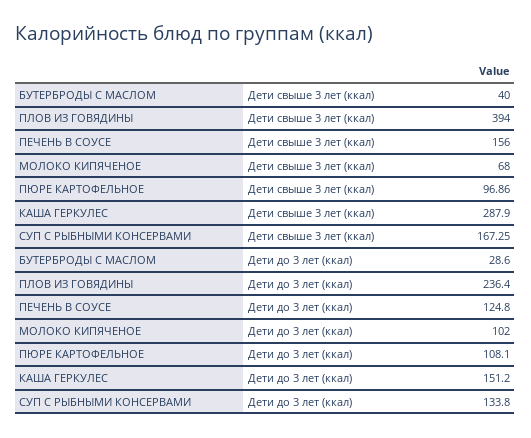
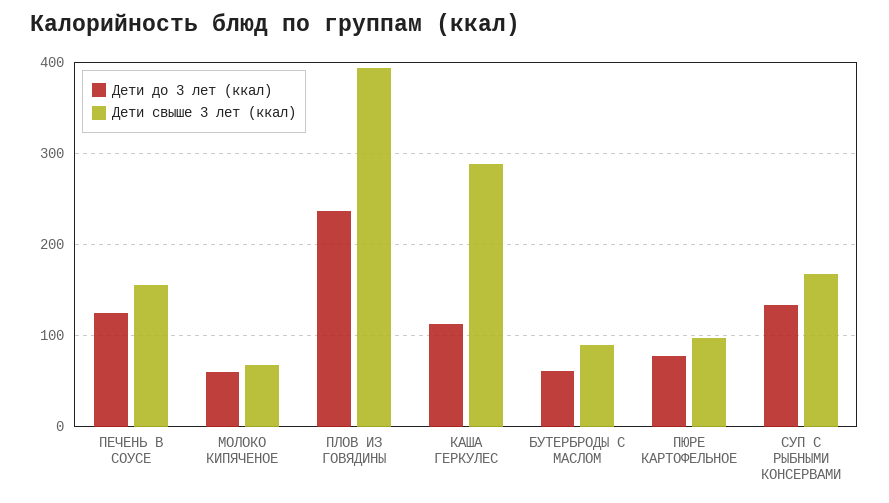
Дети свыше 3 лет (ккал), БУТЕРБРОДЫ С МАСЛОМ: 40 -> 90
Дети до 3 лет (ккал), БУТЕРБРОДЫ С МАСЛОМ: 28.6 -> 60
Дети до 3 лет (ккал), МОЛОКО КИПЯЧЕНОЕ: 102 -> 60
Дети до 3 лет (ккал), ПЮРЕ КАРТОФЕЛЬНОЕ: 108.1 -> 80
Дети до 3 лет (ккал), КАША ГЕРКУЛЕС: 151.2 -> 110

